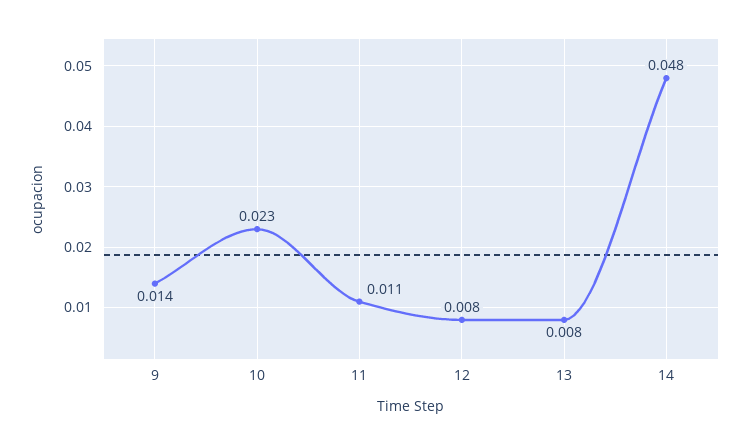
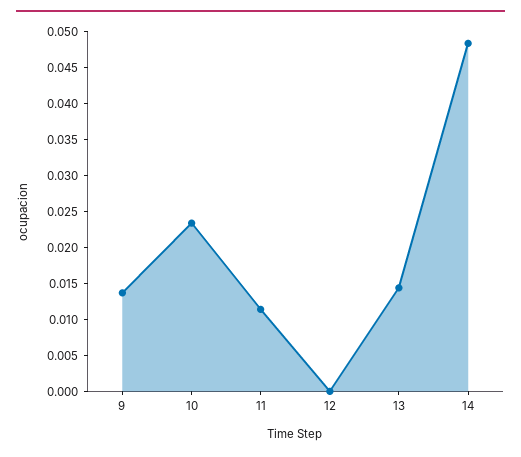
12: 0.008 -> 0
13: 0.008 -> 0.015

